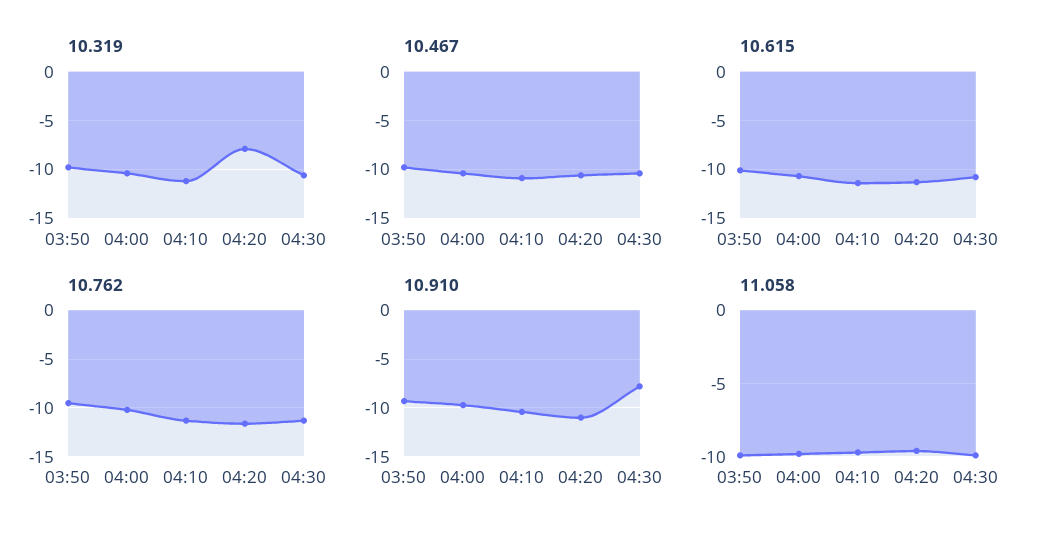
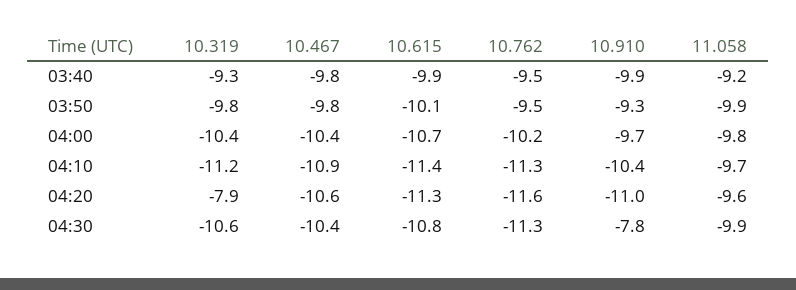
10.319, 03:40: none -> -9.3
10.467, 03:40: none -> -9.8
10.615, 03:40: none -> -9.9
10.762, 03:40: none -> -9.5
10.910, 03:40: none -> -9.9
11.058, 03:40: none -> -9.2

